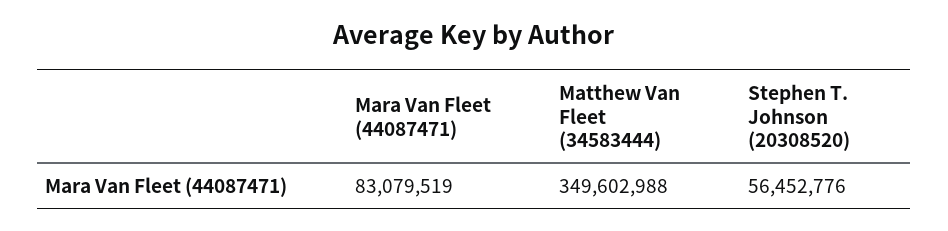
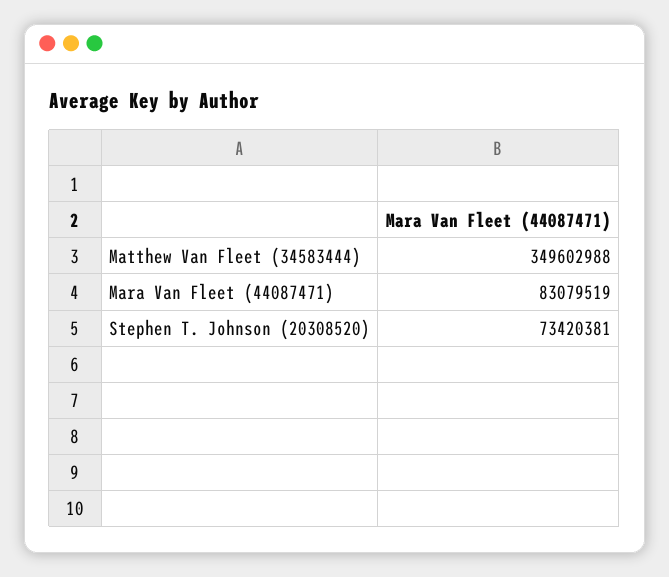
Stephen T. Johnson (20308520): 56452776 -> 73420381

